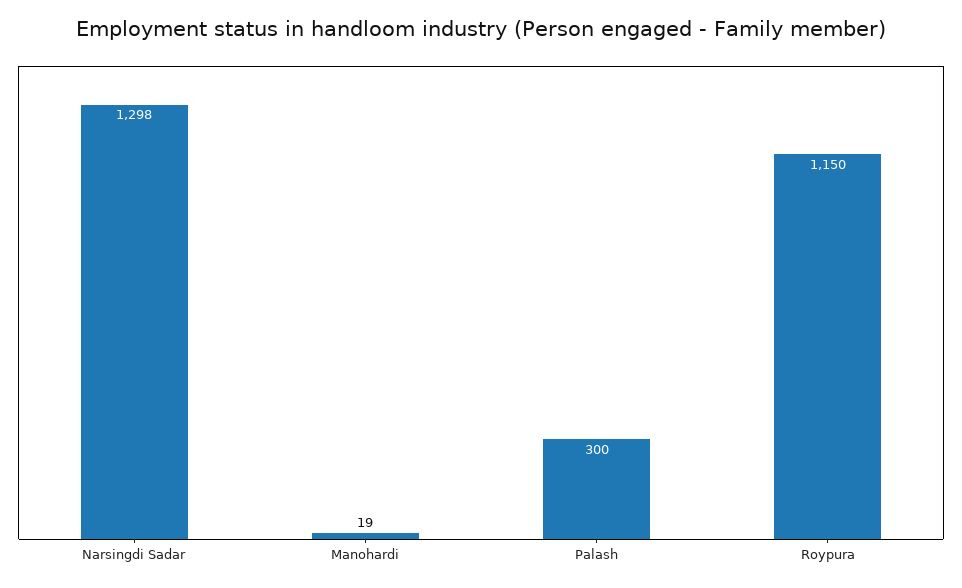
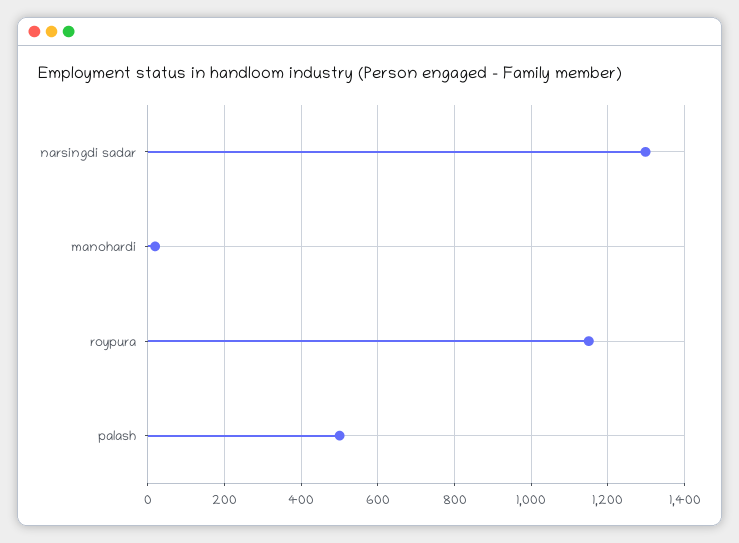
Palash: 300 -> 500

